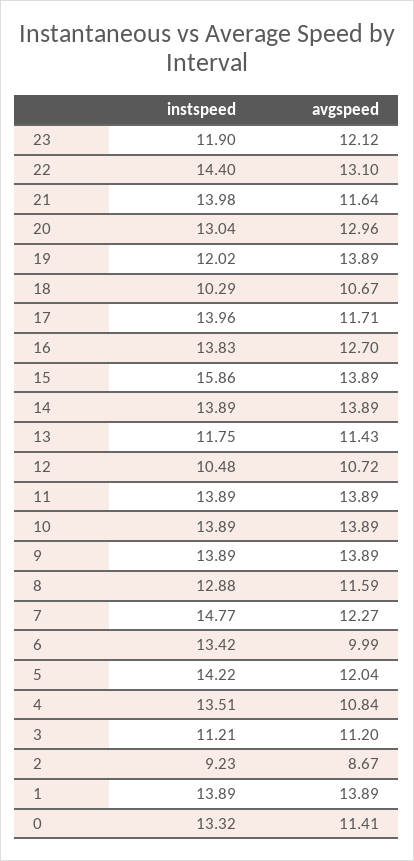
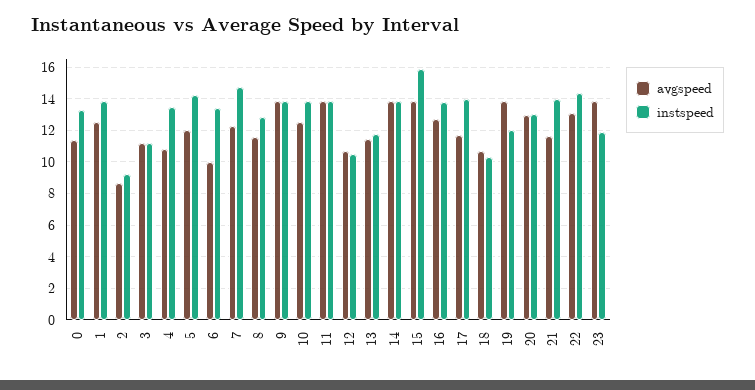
avgspeed, 23: 12.12 -> 14
avgspeed, 10: 13.89 -> 12.5
avgspeed, 1: 13.89 -> 12.5

